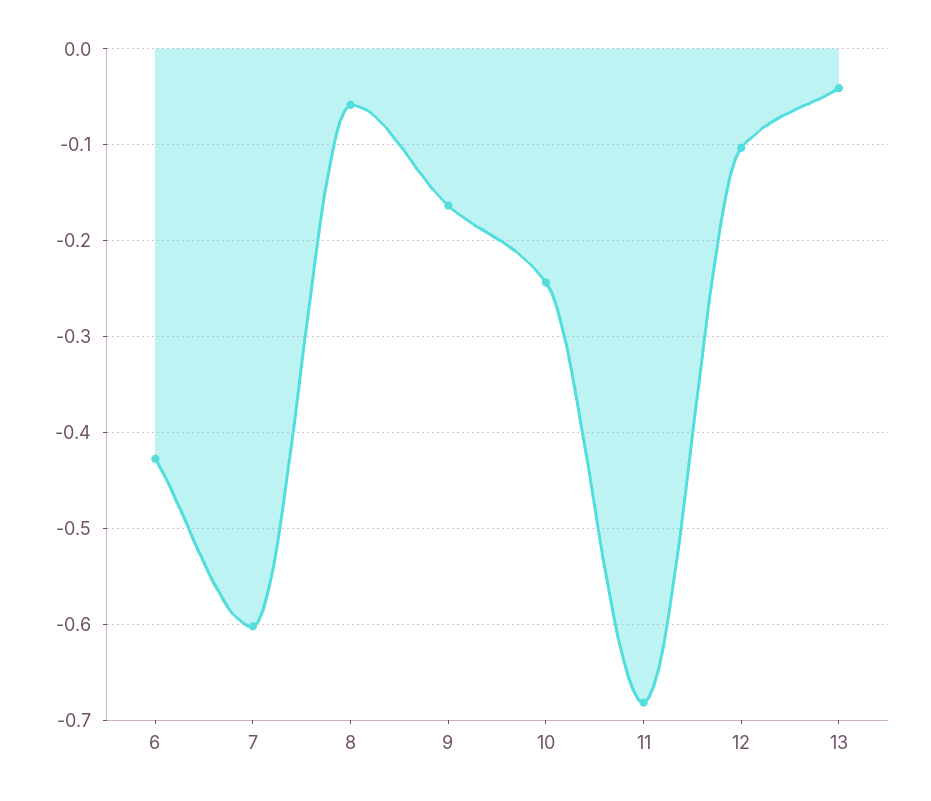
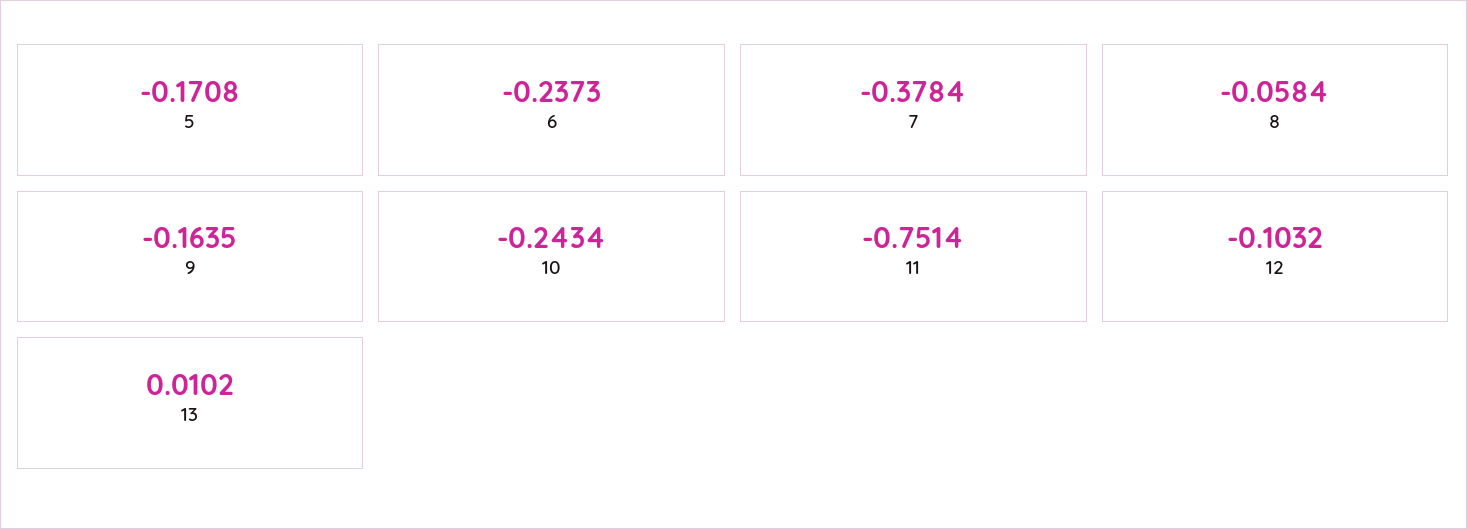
6: -0.43 -> -0.2373
7: -0.6 -> -0.3784
11: -0.68 -> -0.7514
13: -0.04 -> 0.0102
5: none -> -0.1708

